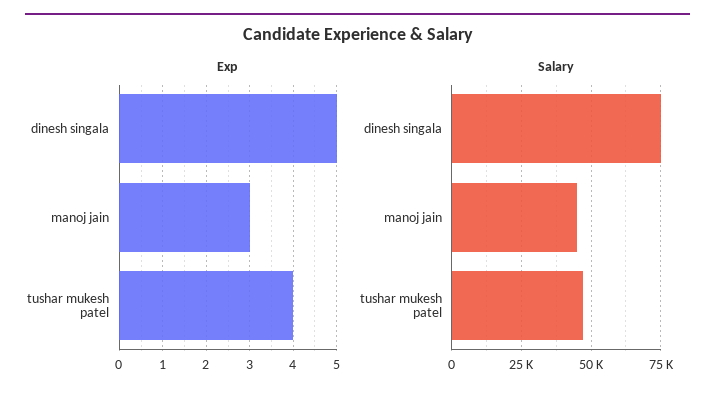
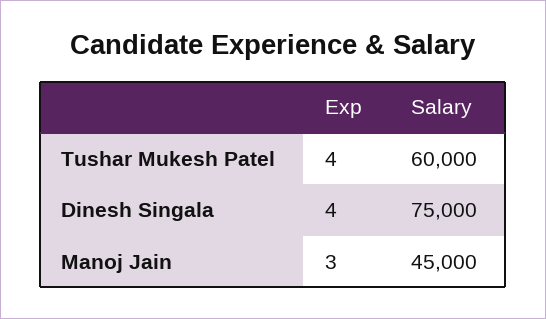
Exp, dinesh singala: 5 -> 4
Salary, tushar mukesh patel: 47500 -> 60000

